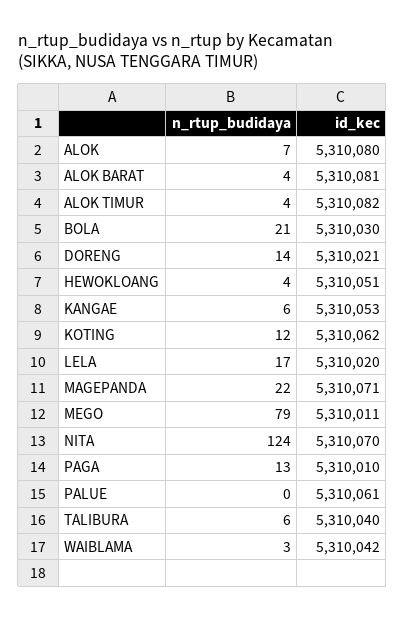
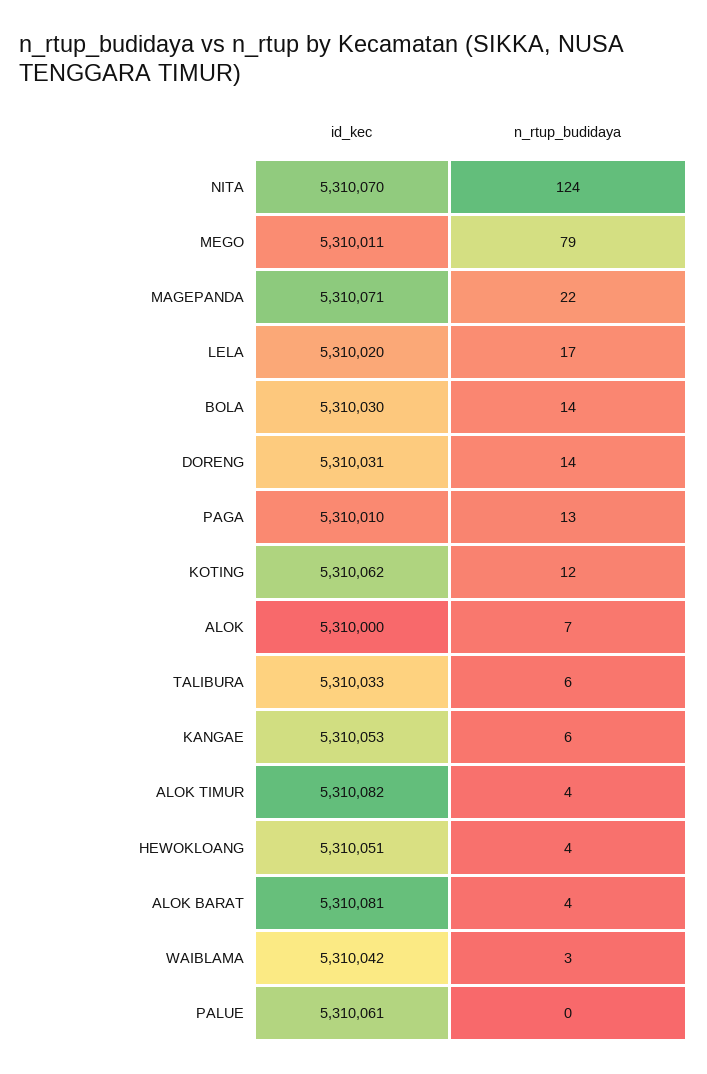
id_kec, ALOK: 5310080 -> 5310000
n_rtup_budidaya, BOLA: 21 -> 14
id_kec, DORENG: 5310021 -> 5310031
id_kec, TALIBURA: 5310040 -> 5310033

